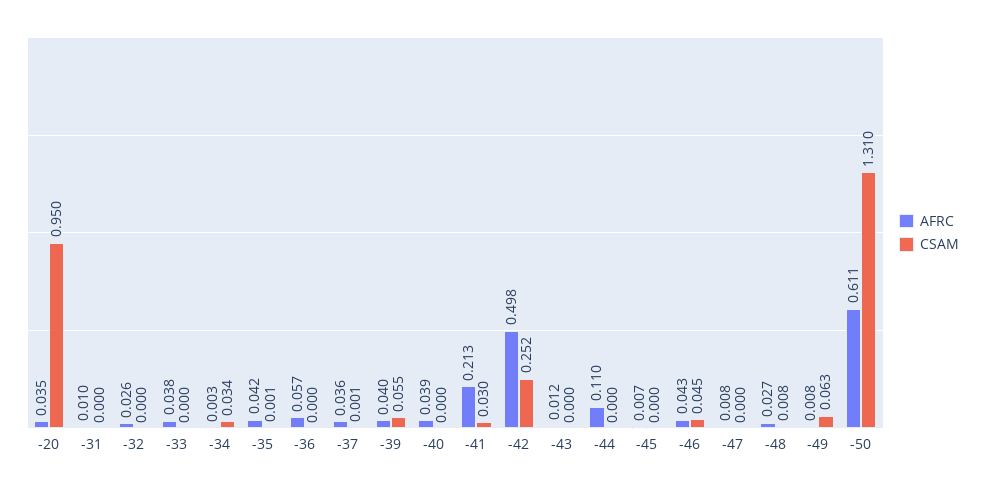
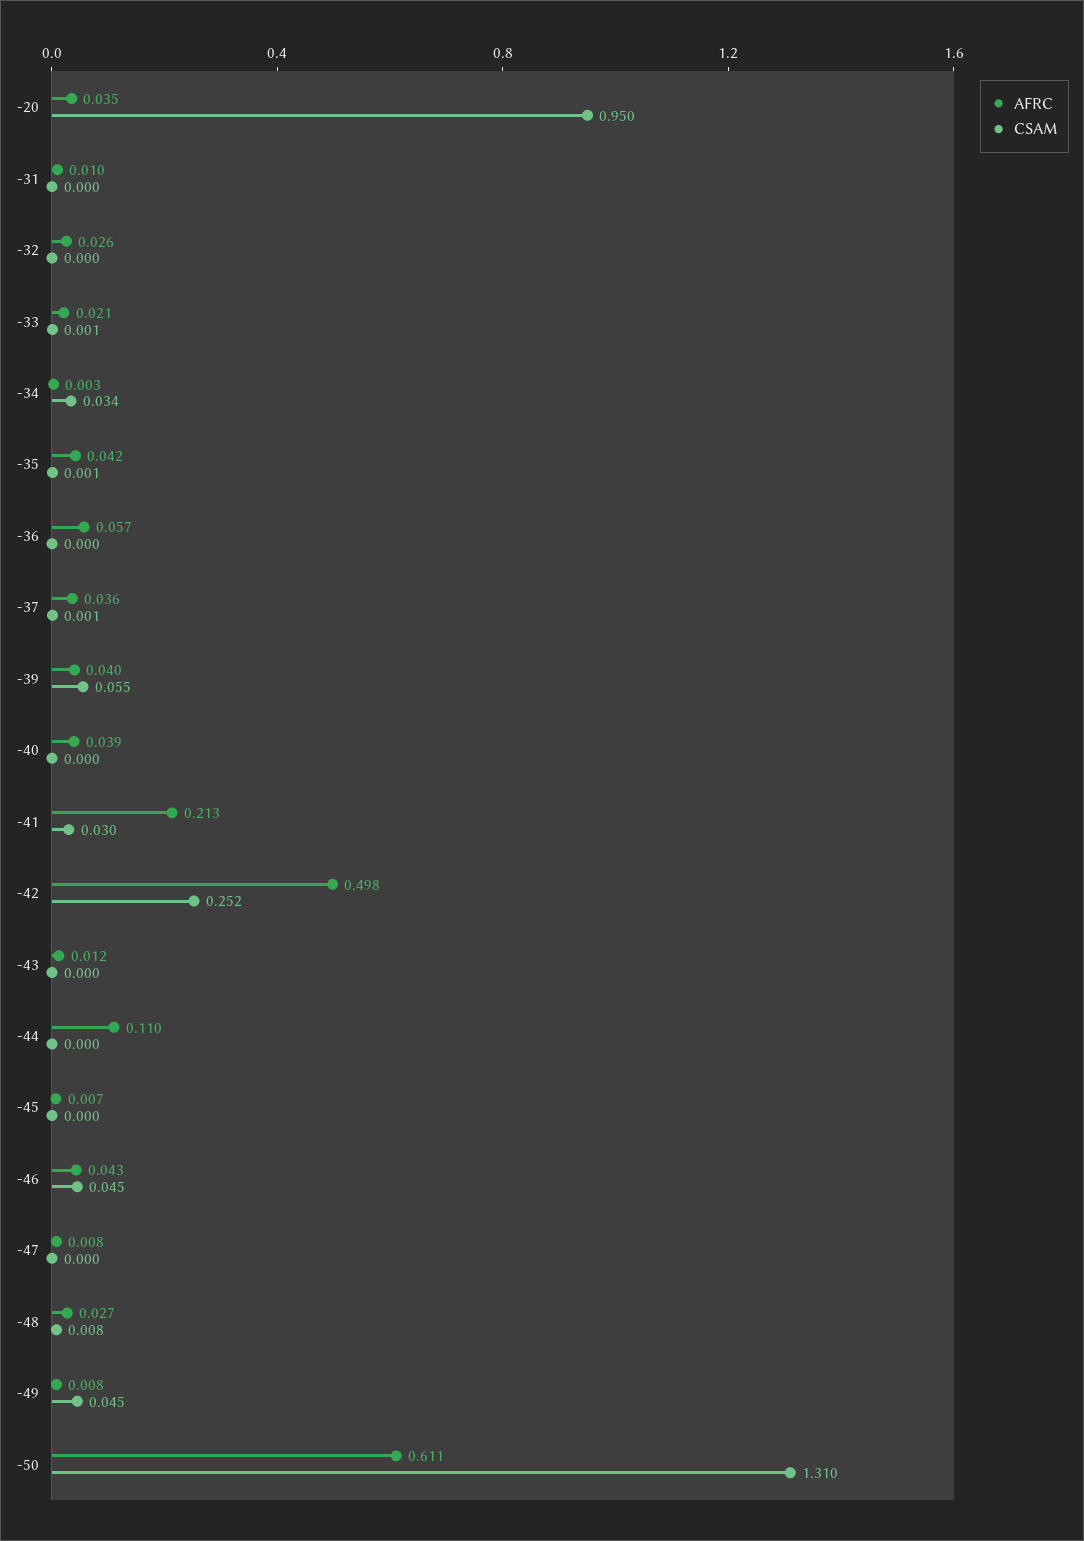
AFRC, -33: 0.038 -> 0.021
CSAM, -33: 0 -> 0.001
CSAM, -49: 0.063 -> 0.045

